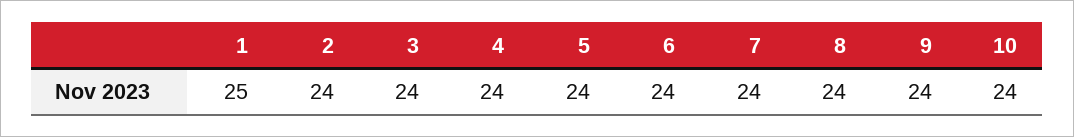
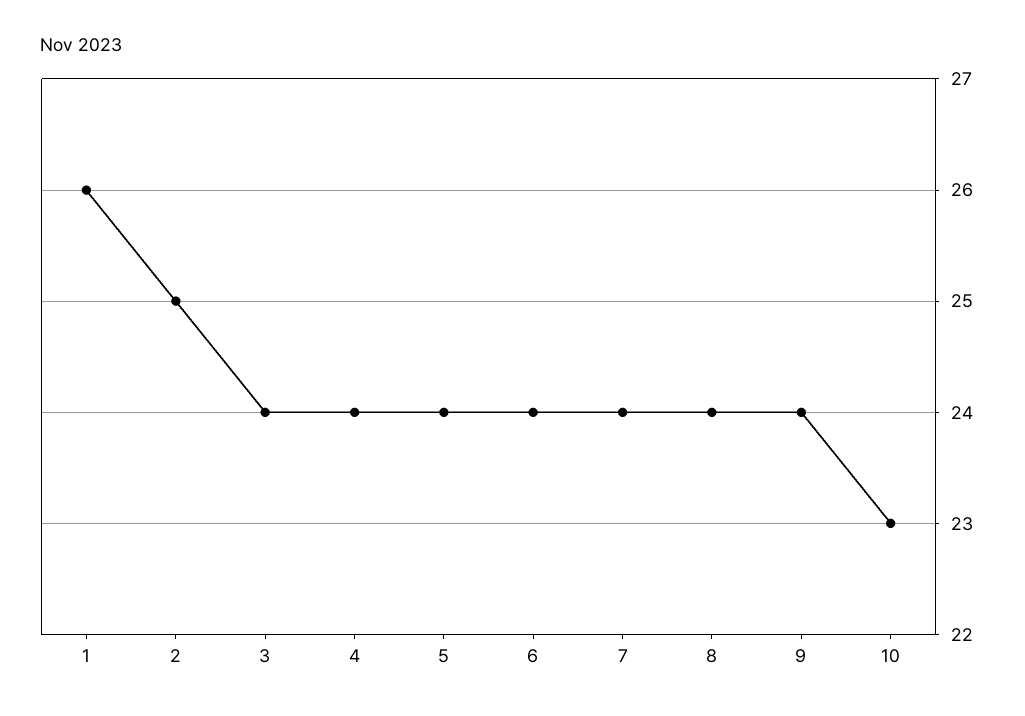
1: 25 -> 26
2: 24 -> 25
10: 24 -> 23

